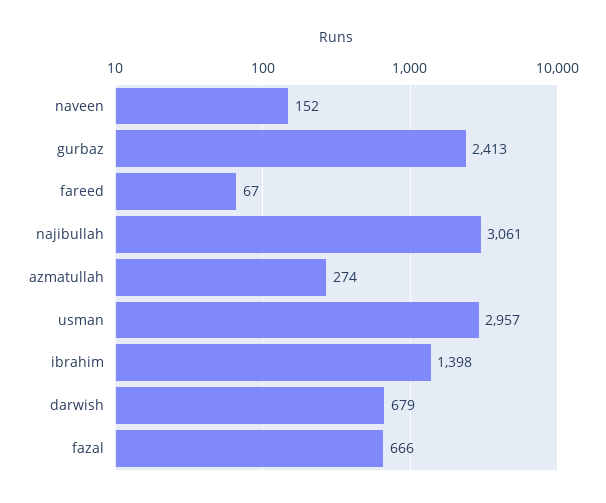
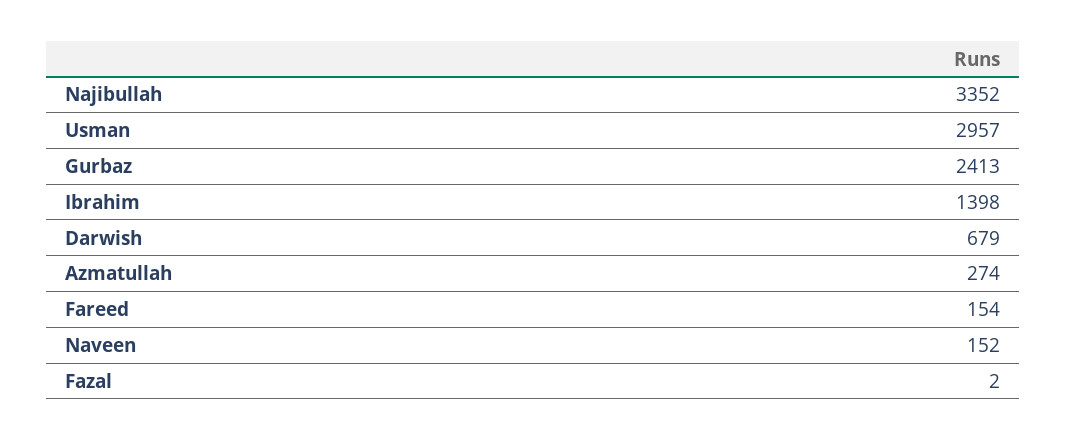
fareed: 67 -> 154
najibullah: 3061 -> 3352
fazal: 666 -> 2

